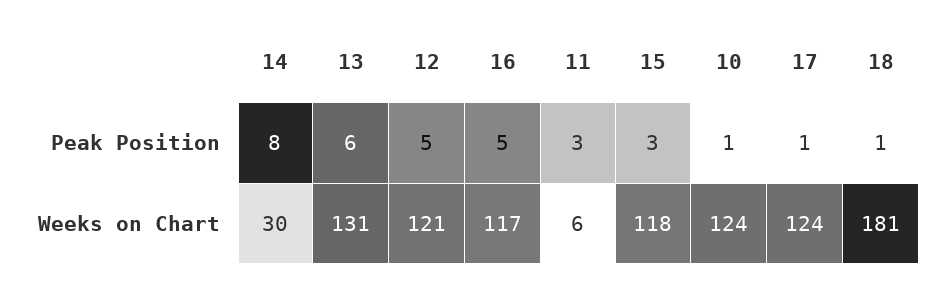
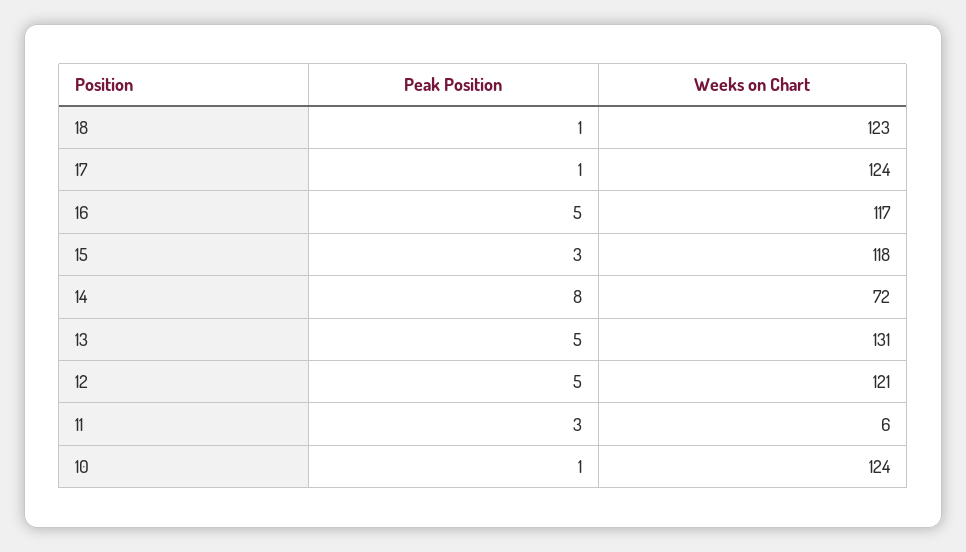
13, Peak Position: 6 -> 5
14, Weeks on Chart: 30 -> 72
18, Weeks on Chart: 181 -> 123

